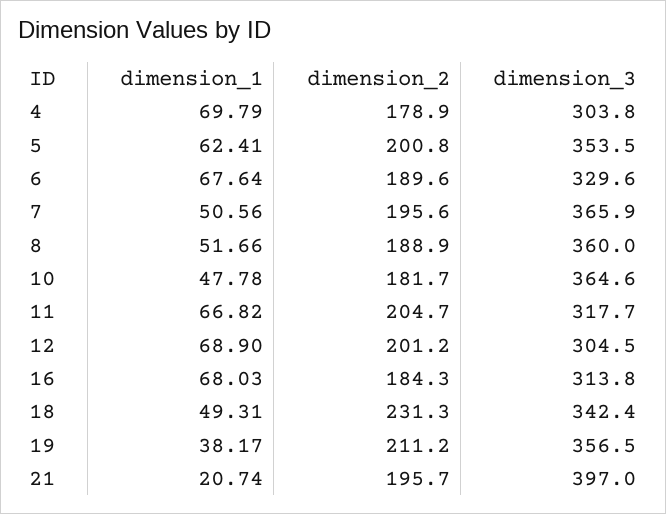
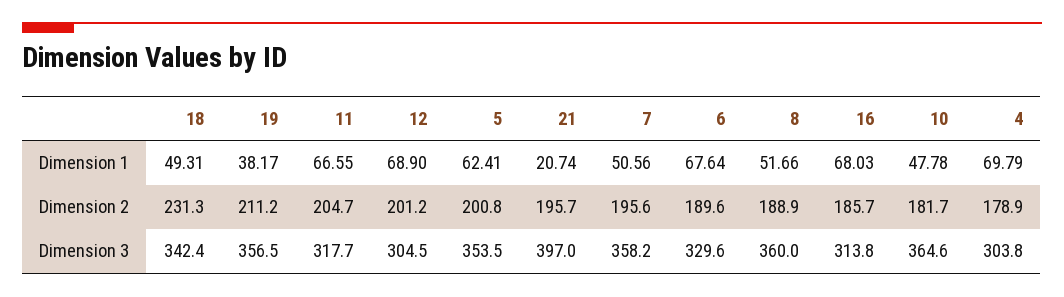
dimension_3, 7: 365.9 -> 358.2
dimension_1, 11: 66.82 -> 66.55
dimension_2, 16: 184.3 -> 185.7

